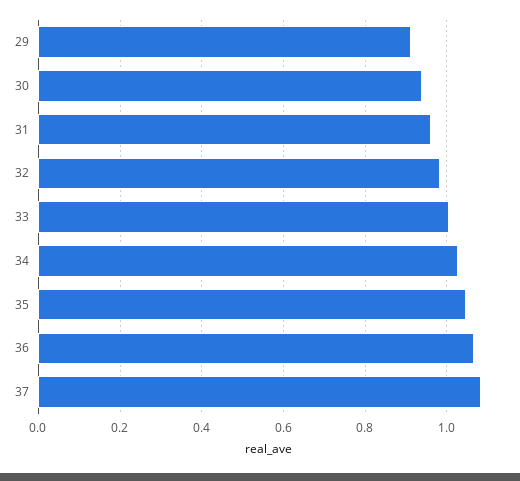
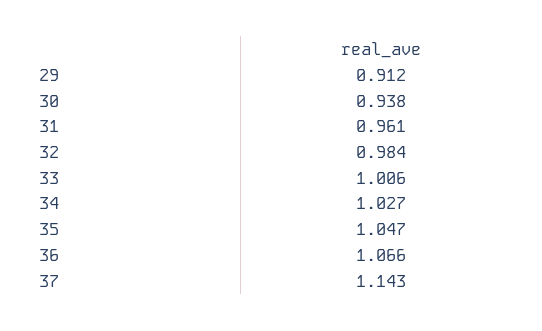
37: 1.08 -> 1.143

